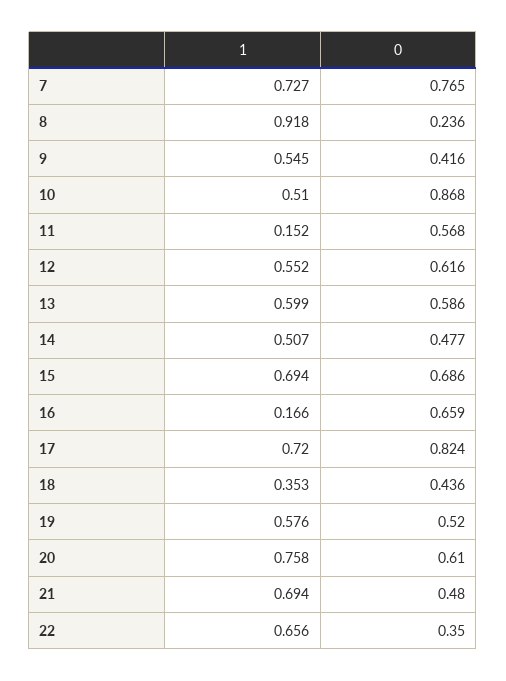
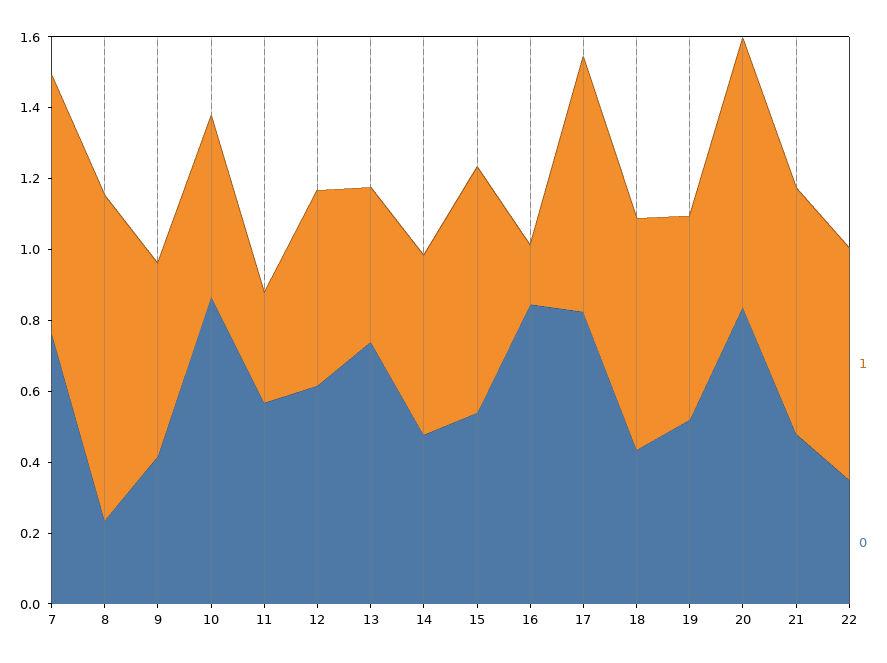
1, 11: 0.152 -> 0.3
1, 13: 0.599 -> 0.45
0, 13: 0.586 -> 0.75
0, 15: 0.686 -> 0.55
0, 16: 0.659 -> 0.85
1, 18: 0.353 -> 0.65
0, 20: 0.61 -> 0.85

